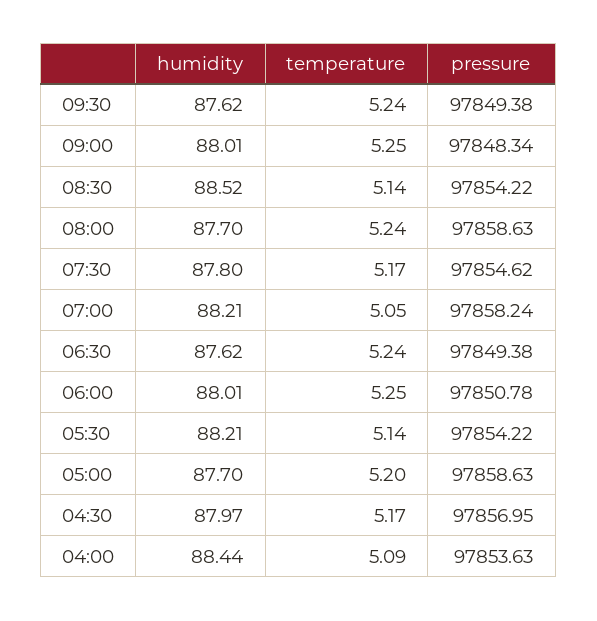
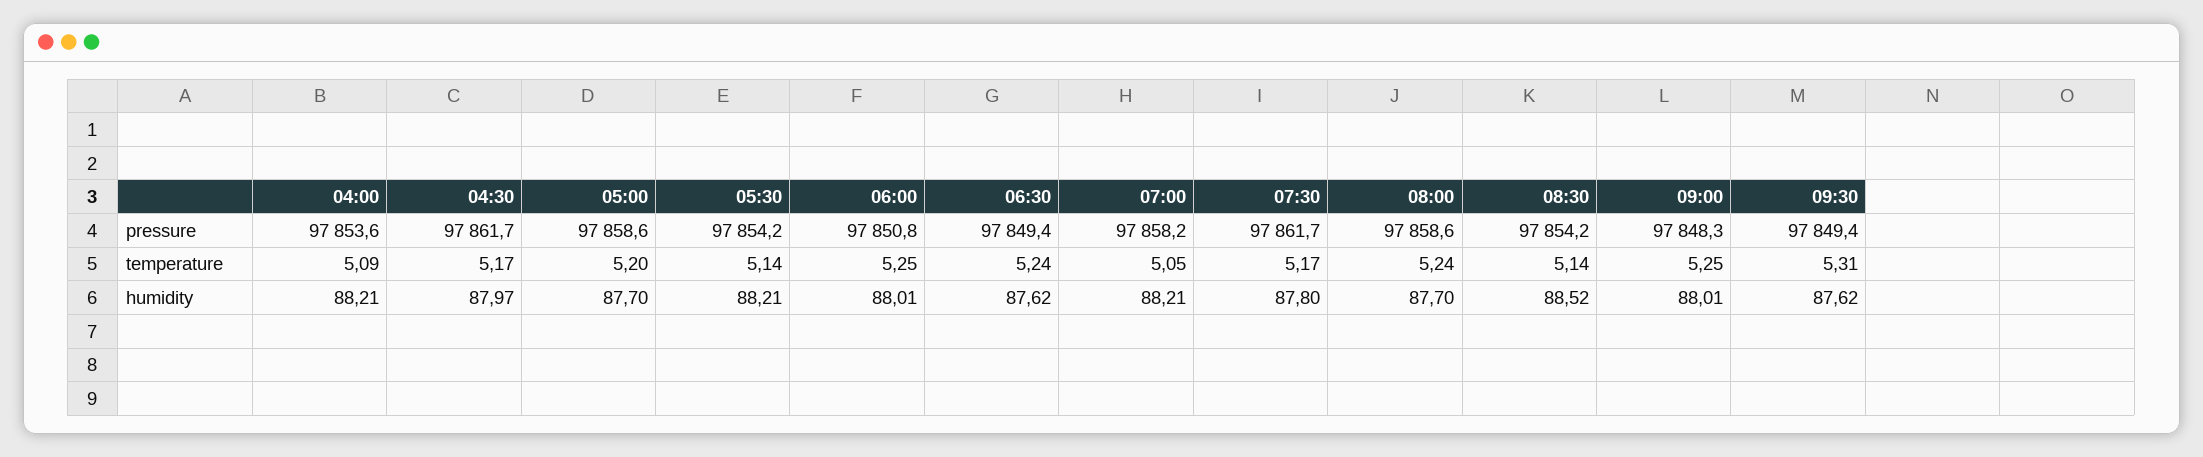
temperature, 09:30: 5.24 -> 5.31
pressure, 07:30: 97854.62 -> 97861.7
pressure, 04:30: 97856.95 -> 97861.7
humidity, 04:00: 88.44 -> 88.21

